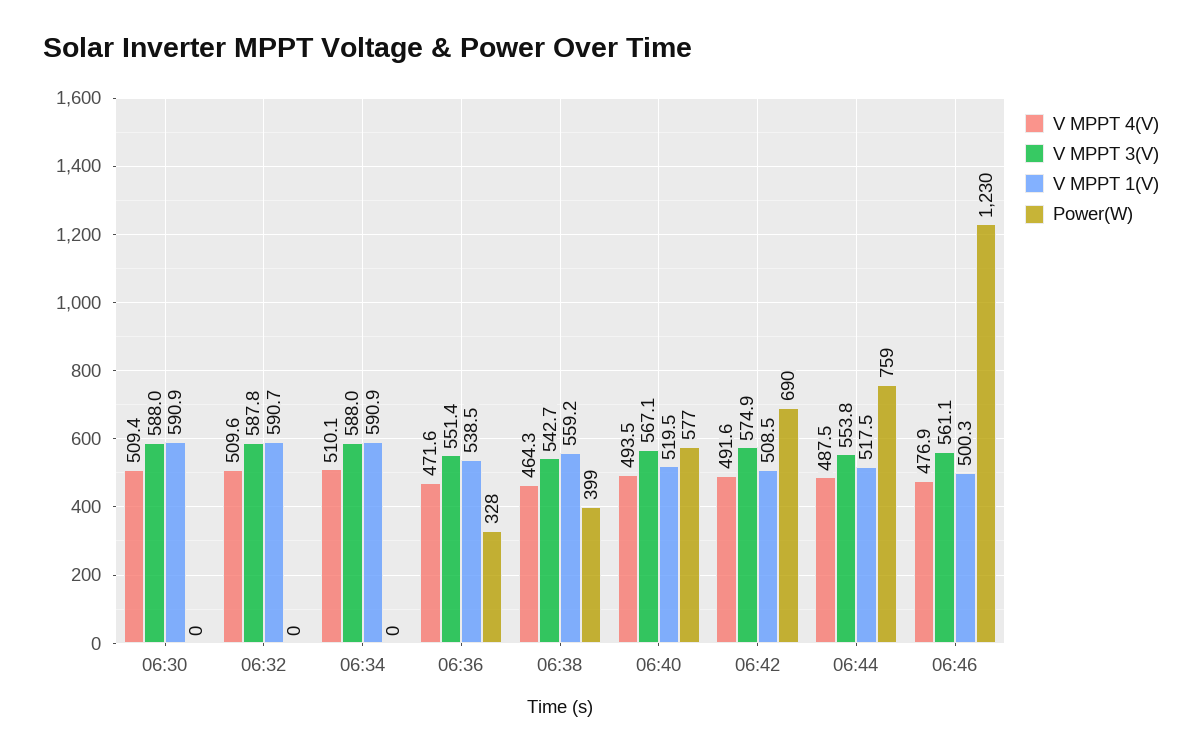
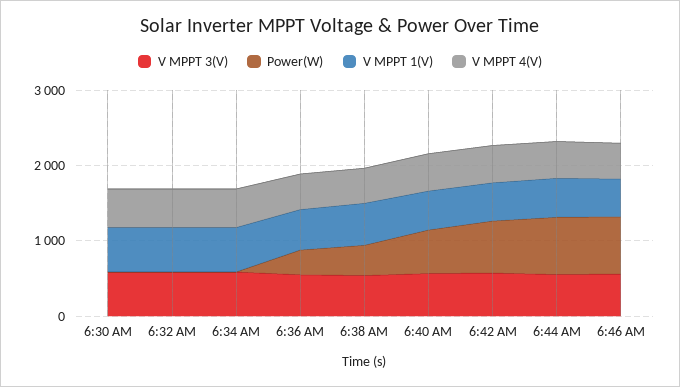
Power(W), 06:46: 1230 -> 800

